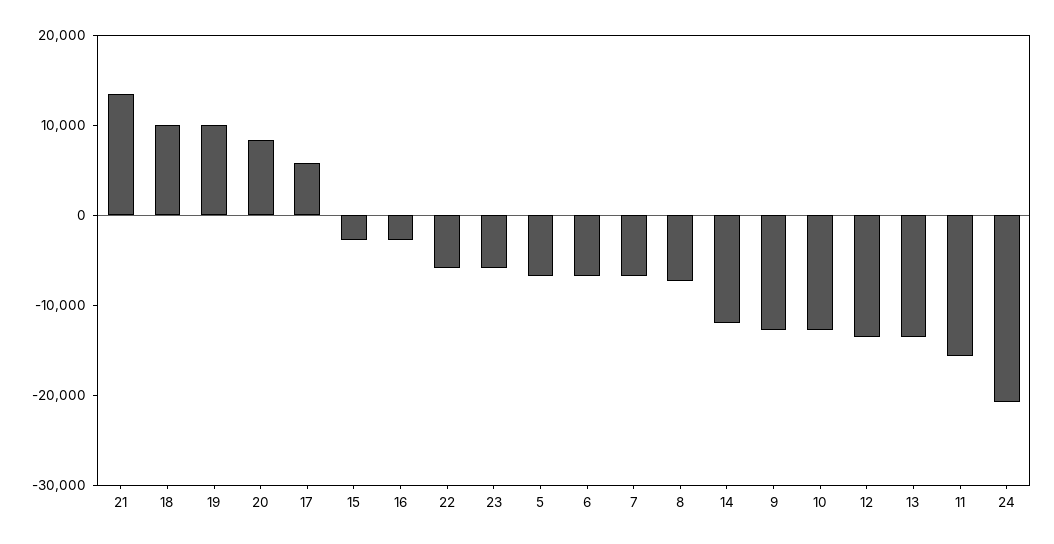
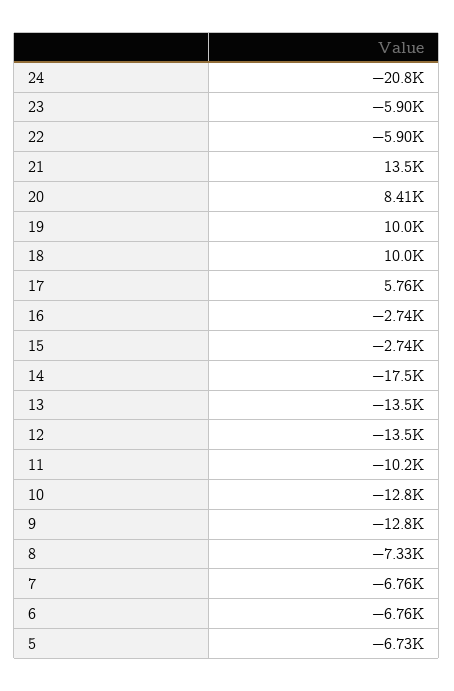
14: -12000 -> -17500
11: -16000 -> -10200

